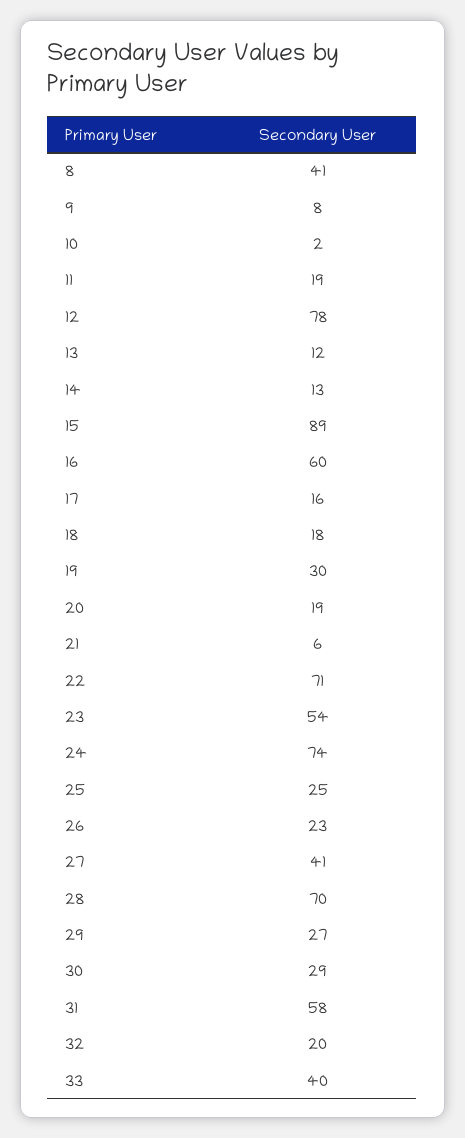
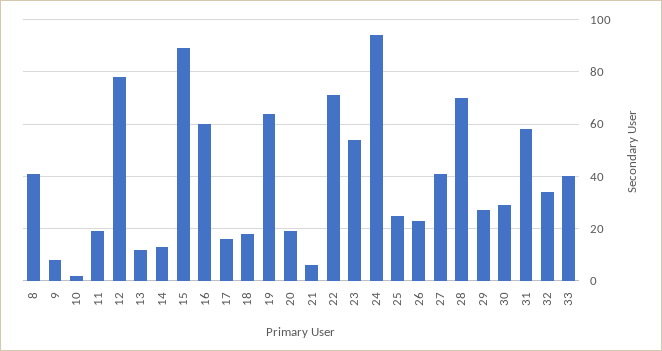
19: 30 -> 65
24: 74 -> 95
32: 20 -> 35

